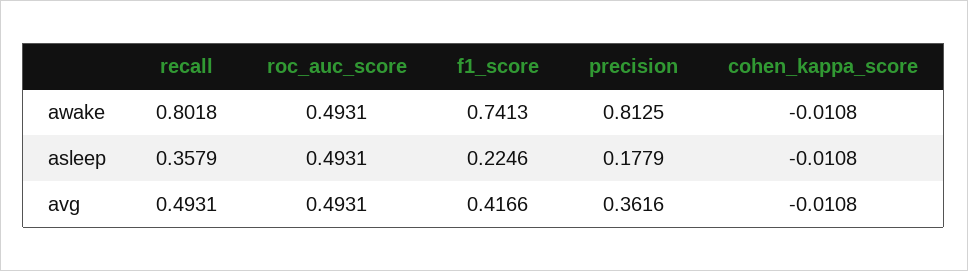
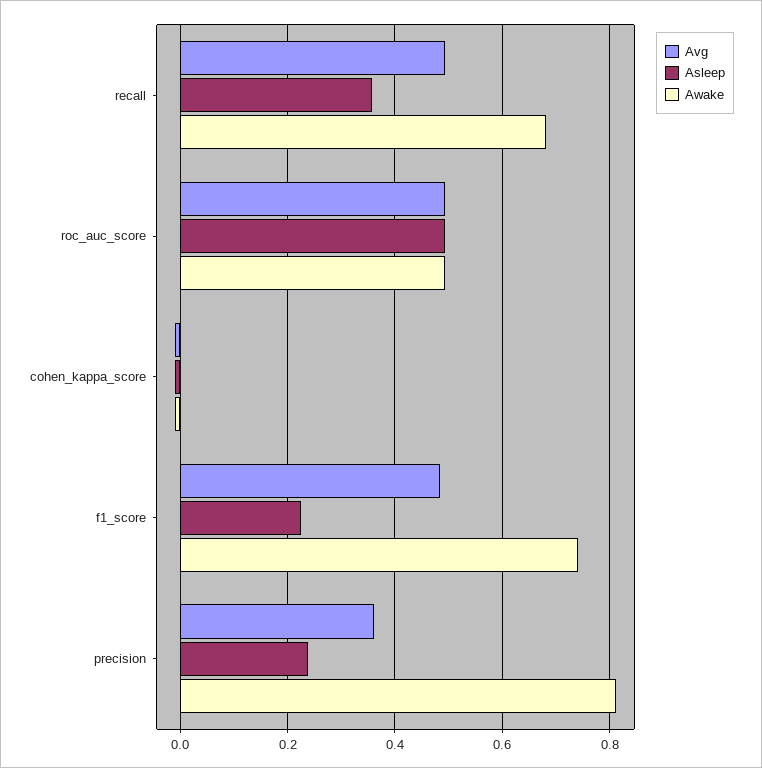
awake, recall: 0.8018 -> 0.68
asleep, precision: 0.1779 -> 0.24
avg, f1_score: 0.4166 -> 0.48

